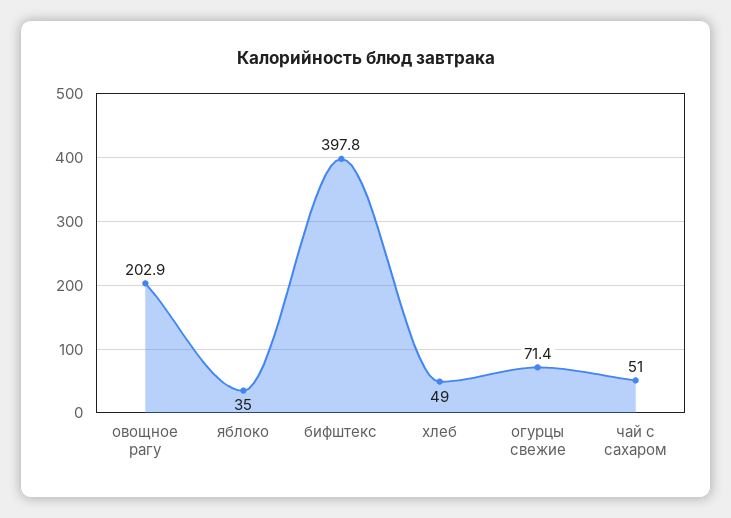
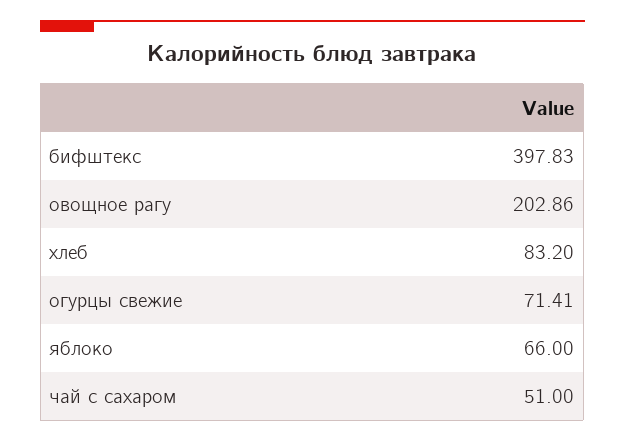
яблоко: 35 -> 66
хлеб: 49 -> 83.2

